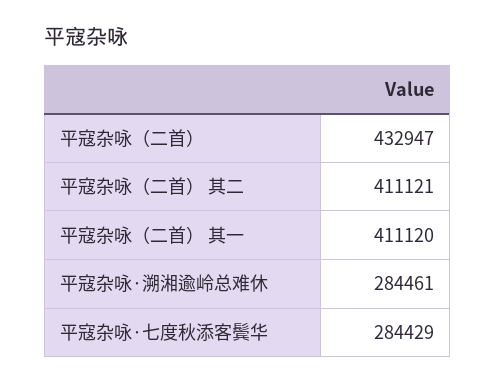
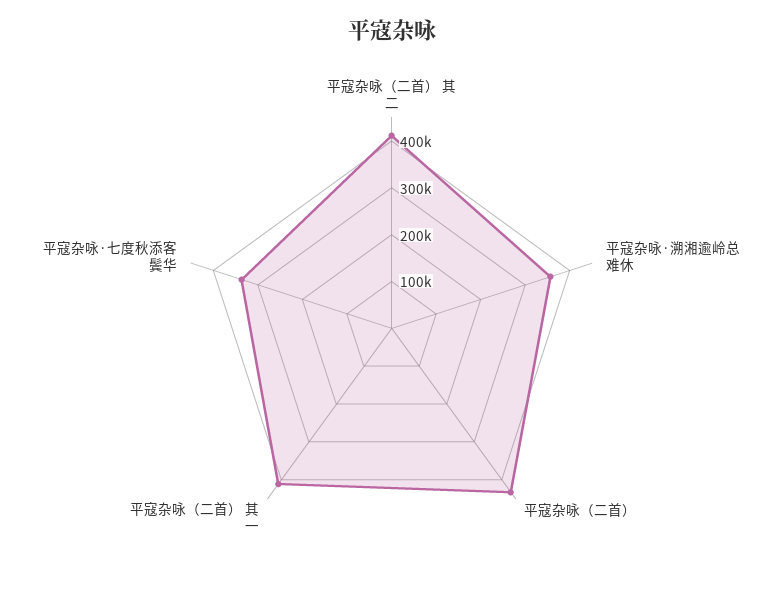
平寇杂咏·溯湘逾岭总难休: 284461 -> 360000
平寇杂咏·七度秋添客鬓华: 284429 -> 340000

